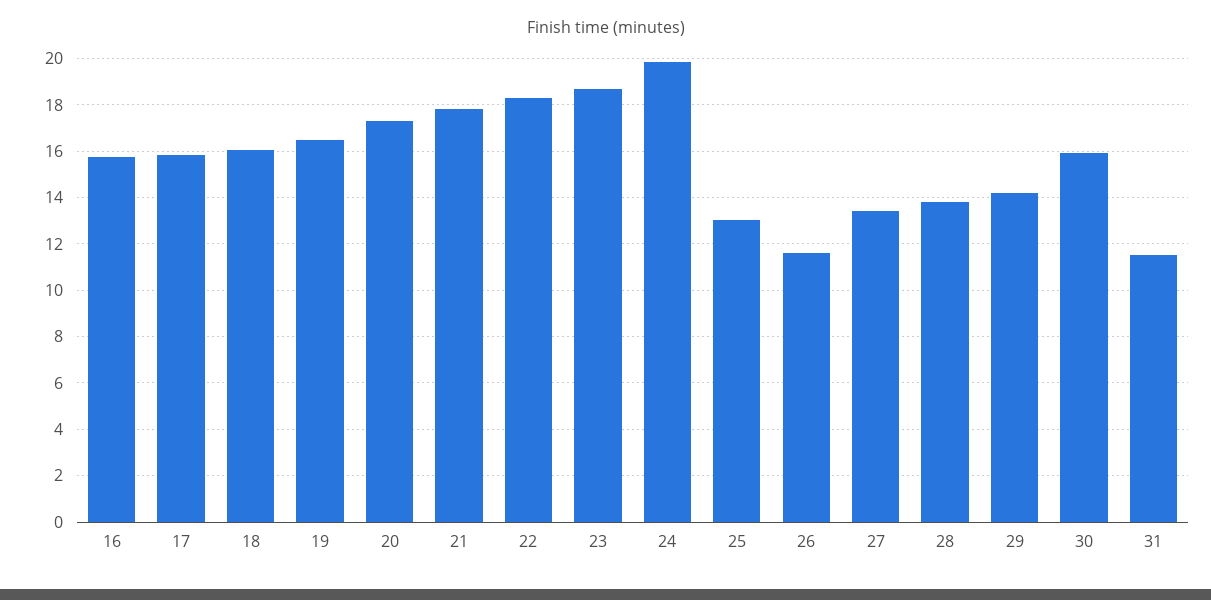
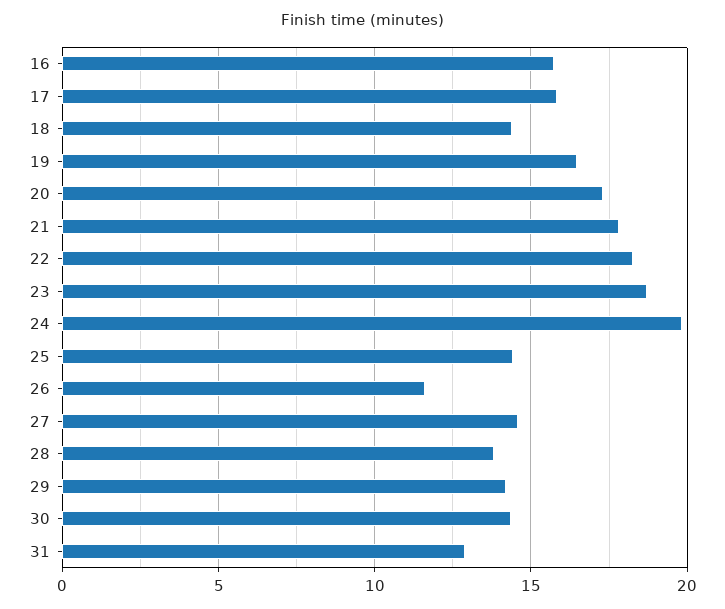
18: 16 -> 14.5
25: 13 -> 14.5
27: 13.5 -> 14.5
30: 16 -> 14.5
31: 11.5 -> 13

